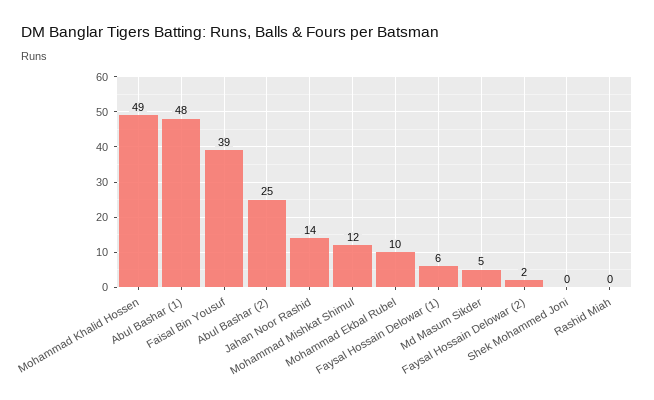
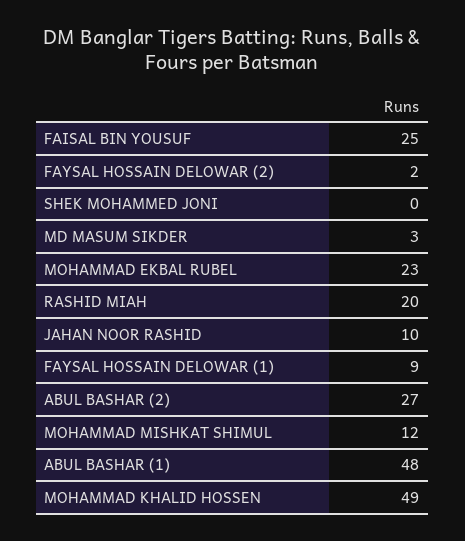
Faisal Bin Yousuf: 39 -> 25
Abul Bashar (2): 25 -> 27
Jahan Noor Rashid: 14 -> 10
Mohammad Ekbal Rubel: 10 -> 23
Faysal Hossain Delowar (1): 6 -> 9
Md Masum Sikder: 5 -> 3
Rashid Miah: 0 -> 20

